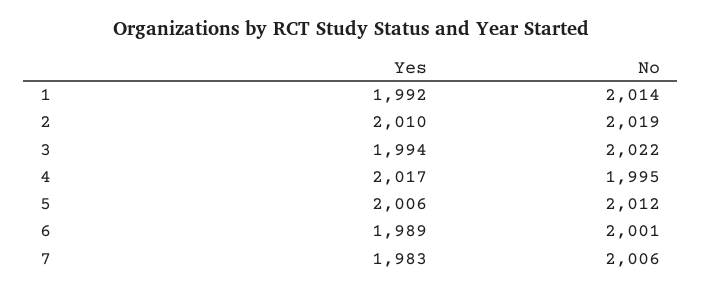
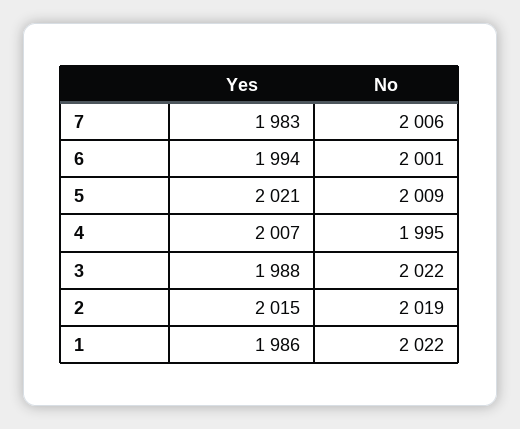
Yes, 1: 1992 -> 1986
No, 1: 2014 -> 2022
Yes, 2: 2010 -> 2015
Yes, 3: 1994 -> 1988
Yes, 4: 2017 -> 2007
Yes, 5: 2006 -> 2021
No, 5: 2012 -> 2009
Yes, 6: 1989 -> 1994

